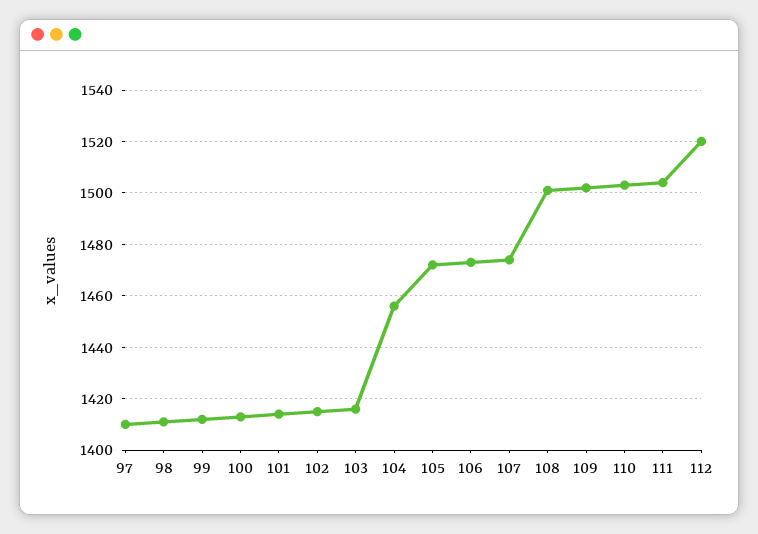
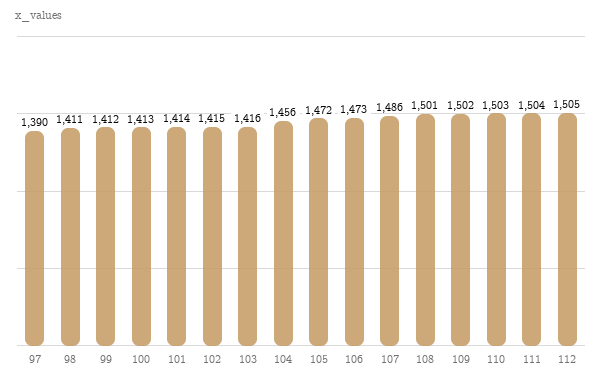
97: 1410 -> 1390
107: 1475 -> 1486
112: 1520 -> 1505

